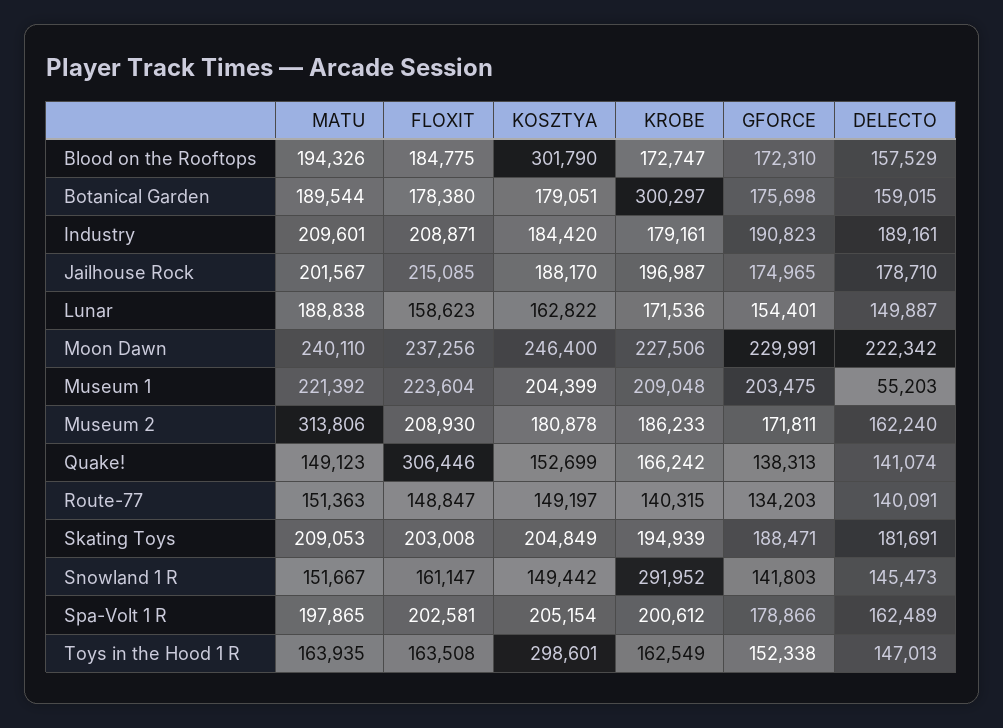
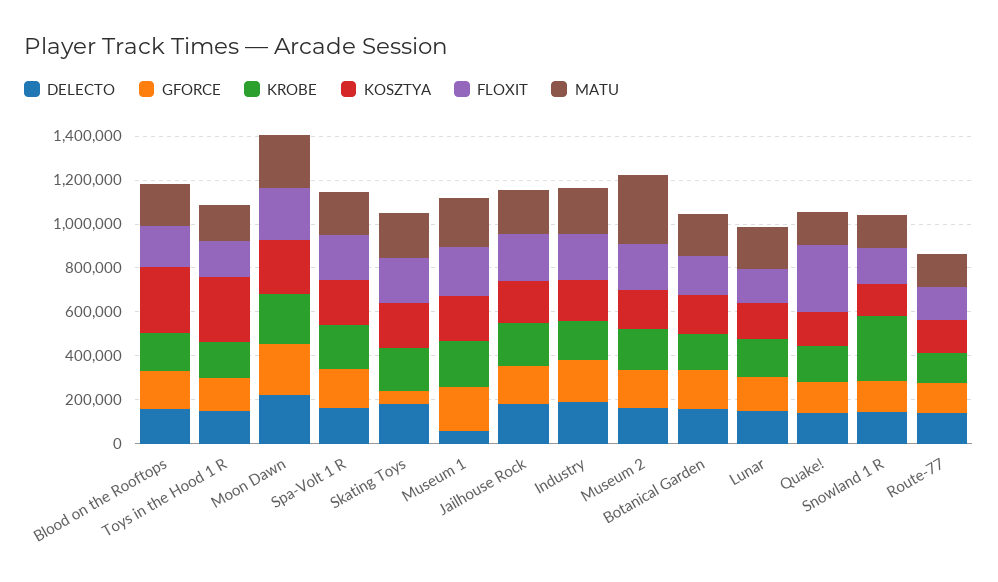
KROBE, Botanical Garden: 300297 -> 150000
GFORCE, Skating Toys: 188471 -> 50000

